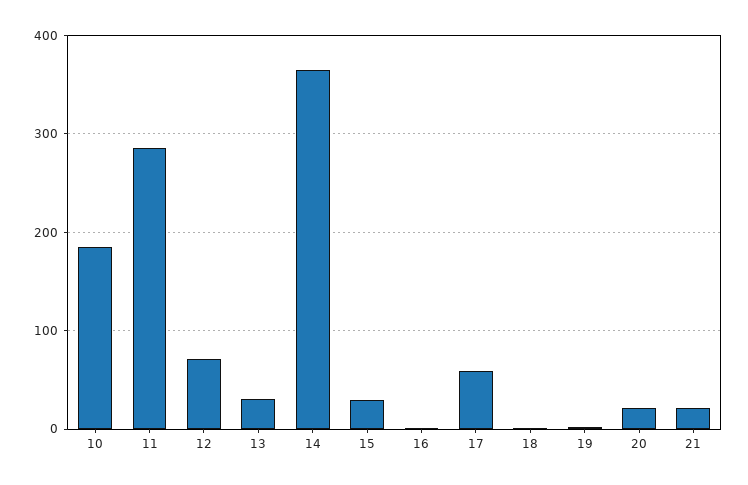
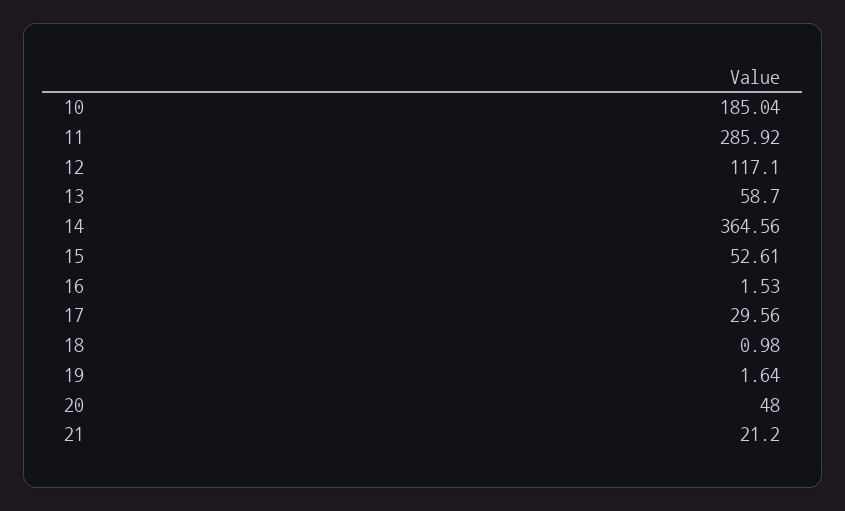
12: 70 -> 117.1
13: 30 -> 58.7
15: 30 -> 52.61
17: 60 -> 29.56
20: 20 -> 48

